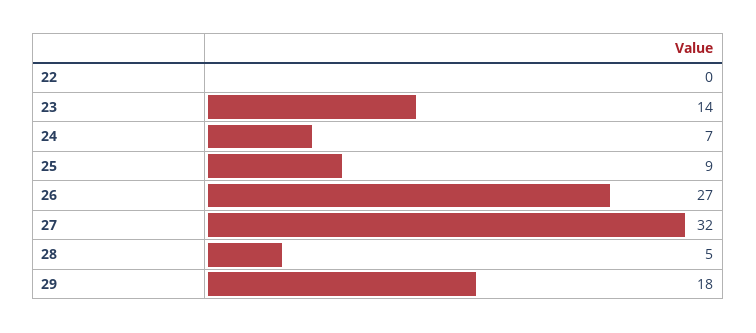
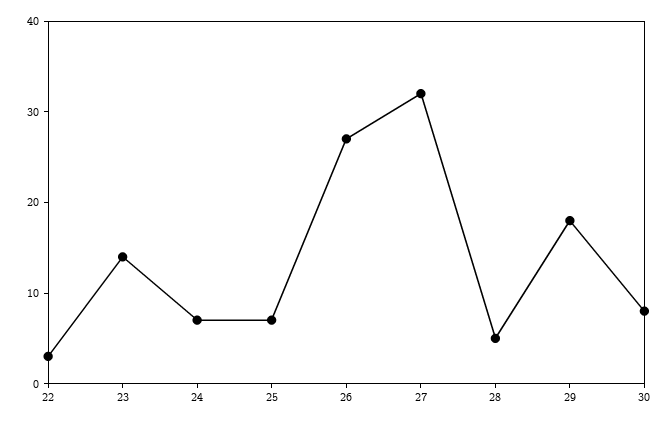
22: 0 -> 3
25: 9 -> 7
30: none -> 8

